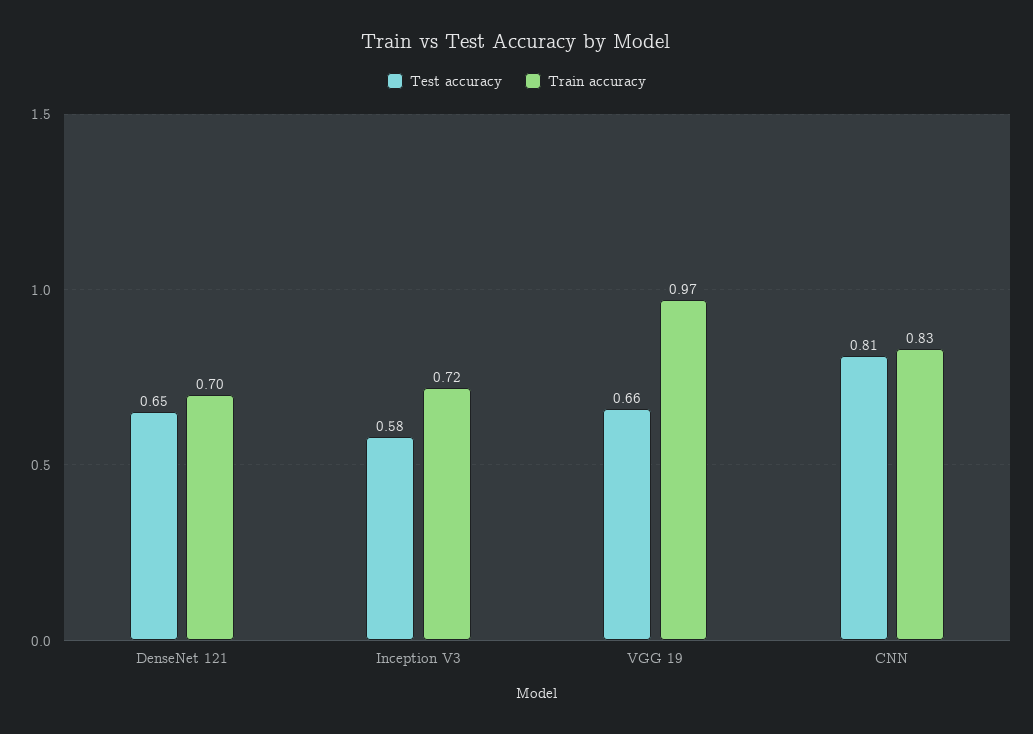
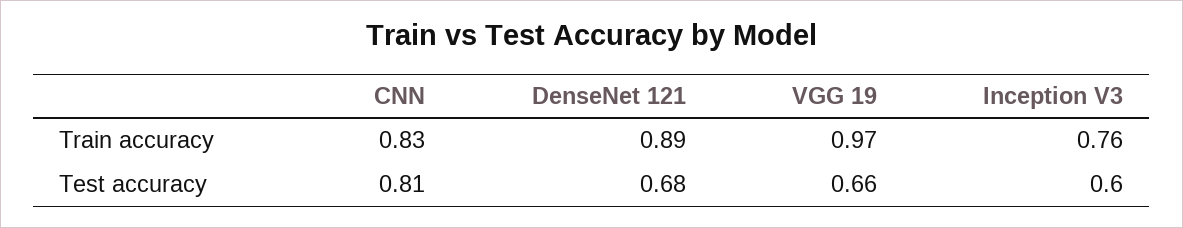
Test accuracy, DenseNet 121: 0.65 -> 0.68
Train accuracy, DenseNet 121: 0.7 -> 0.89
Test accuracy, Inception V3: 0.58 -> 0.6
Train accuracy, Inception V3: 0.72 -> 0.76

